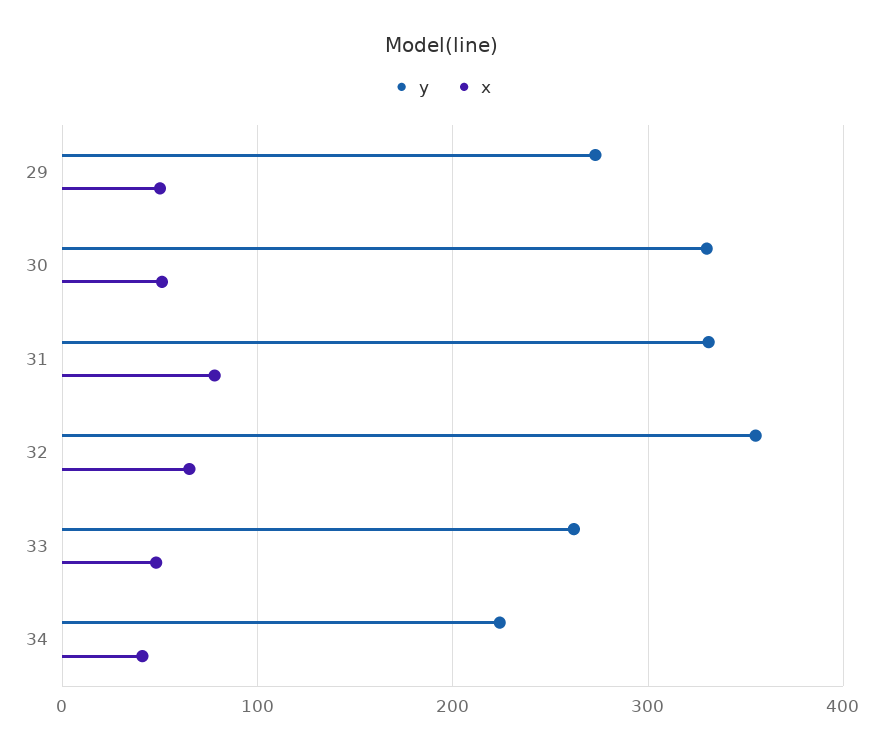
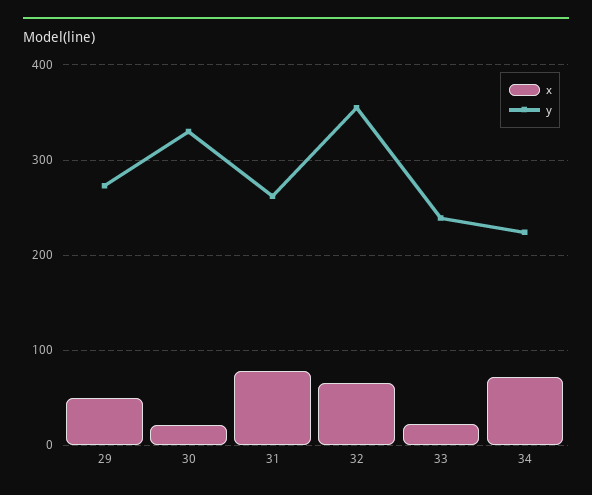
x, 30: 50 -> 20
y, 31: 330 -> 260
y, 33: 260 -> 240
x, 33: 50 -> 20
x, 34: 40 -> 70

